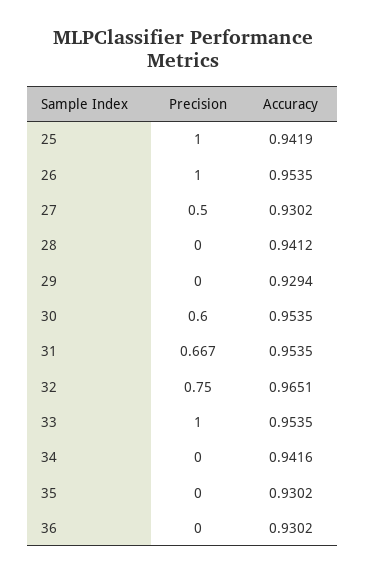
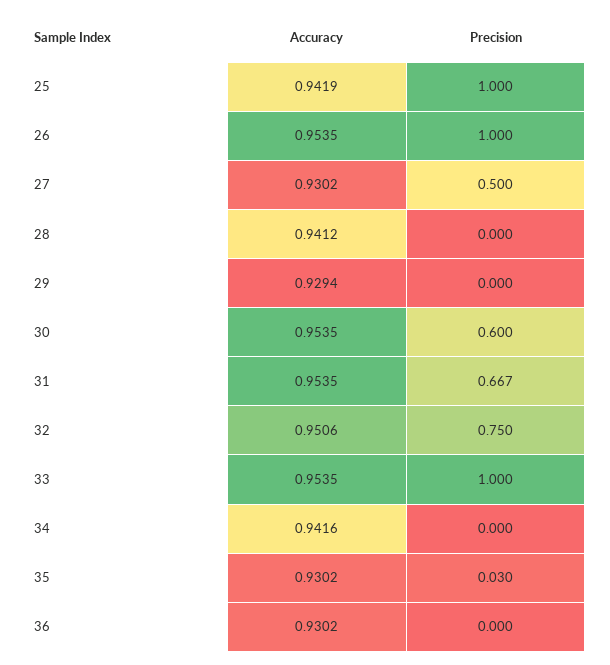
Accuracy, 32: 0.9651 -> 0.9506
Precision, 35: 0 -> 0.03

